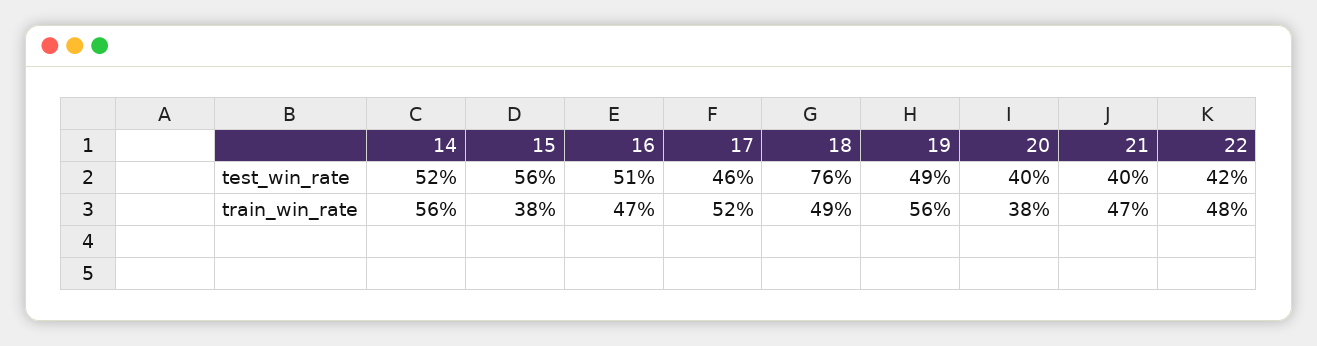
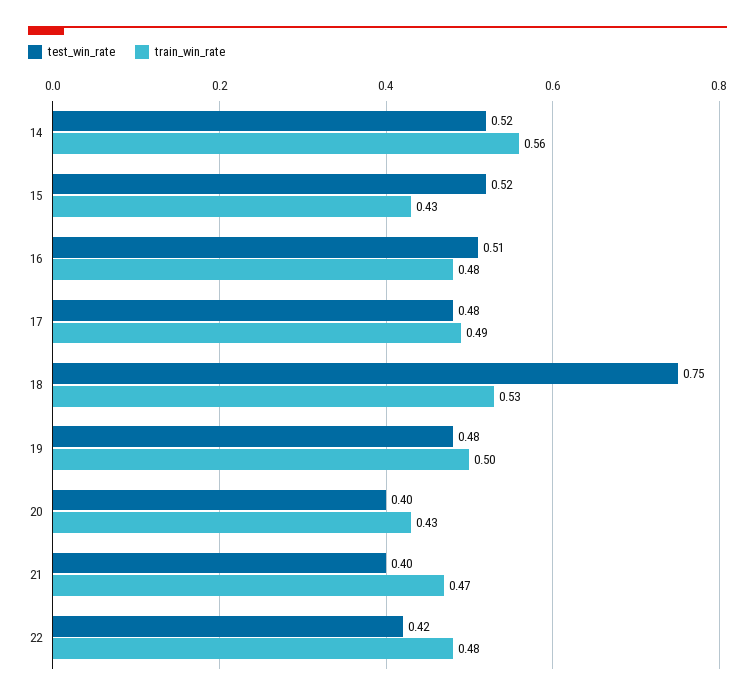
test_win_rate, 15: 0.56 -> 0.52
test_win_rate, 17: 0.46 -> 0.48
test_win_rate, 18: 0.76 -> 0.75
test_win_rate, 19: 0.49 -> 0.48
train_win_rate, 15: 0.38 -> 0.43
train_win_rate, 16: 0.47 -> 0.48
train_win_rate, 17: 0.52 -> 0.49
train_win_rate, 18: 0.49 -> 0.53
train_win_rate, 19: 0.56 -> 0.5
train_win_rate, 20: 0.38 -> 0.43

